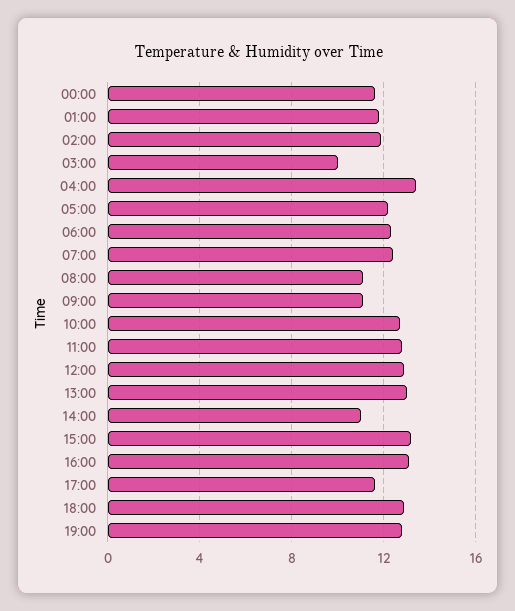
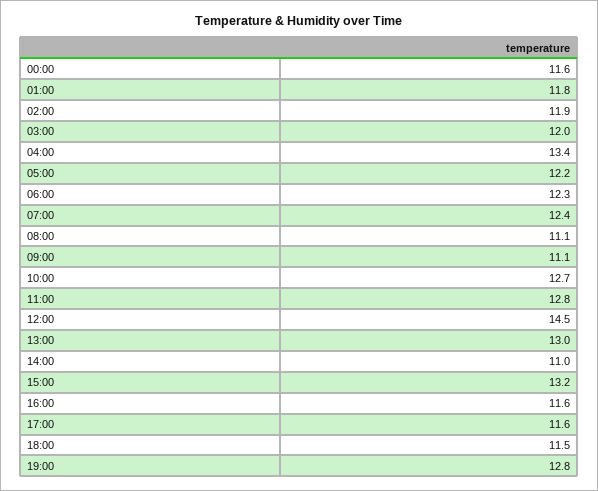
03:00: 10 -> 12
12:00: 13 -> 14.5
16:00: 13 -> 11.6
18:00: 13 -> 11.5

